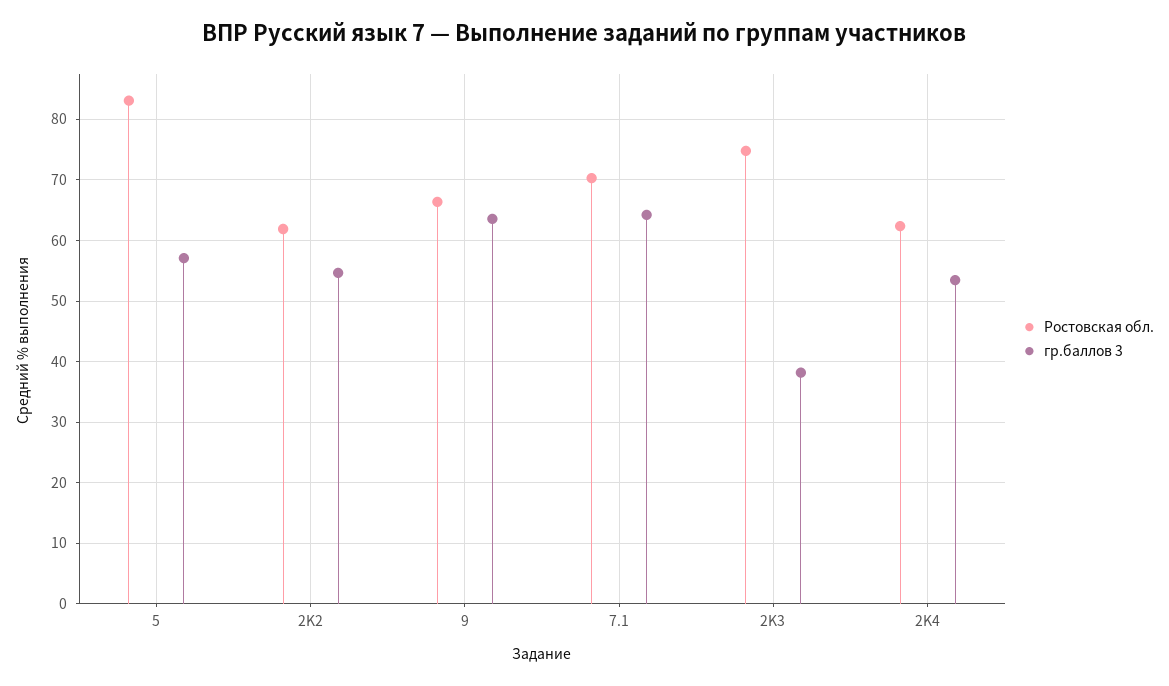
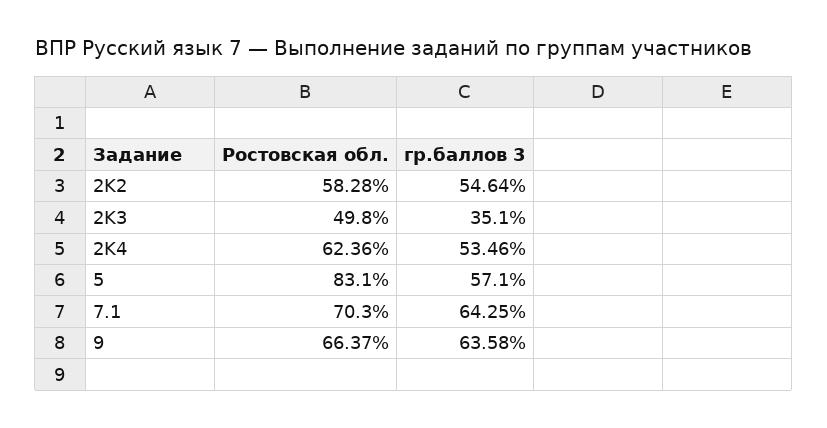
Ростовская обл., 2K2: 62 -> 58.28
Ростовская обл., 2K3: 75 -> 49.8
гр.баллов 3, 2K3: 38 -> 35.1

